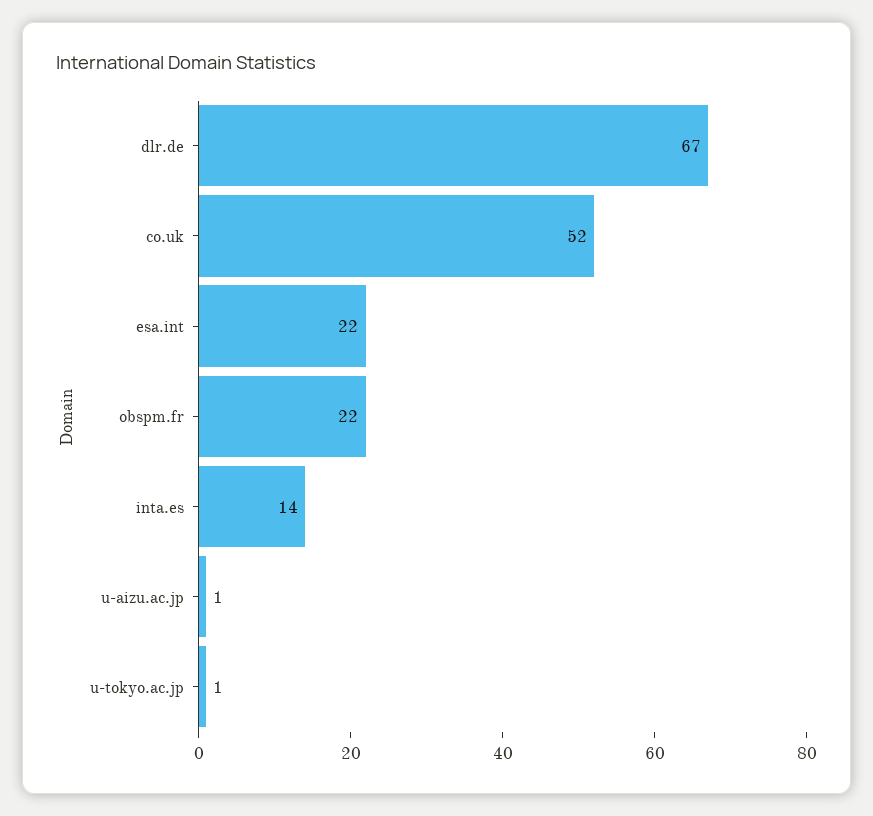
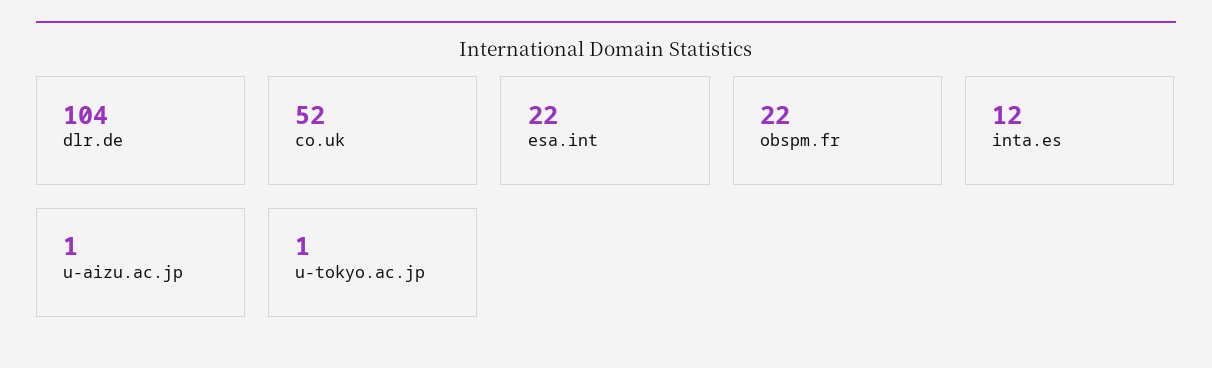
dlr.de: 67 -> 104
inta.es: 14 -> 12

